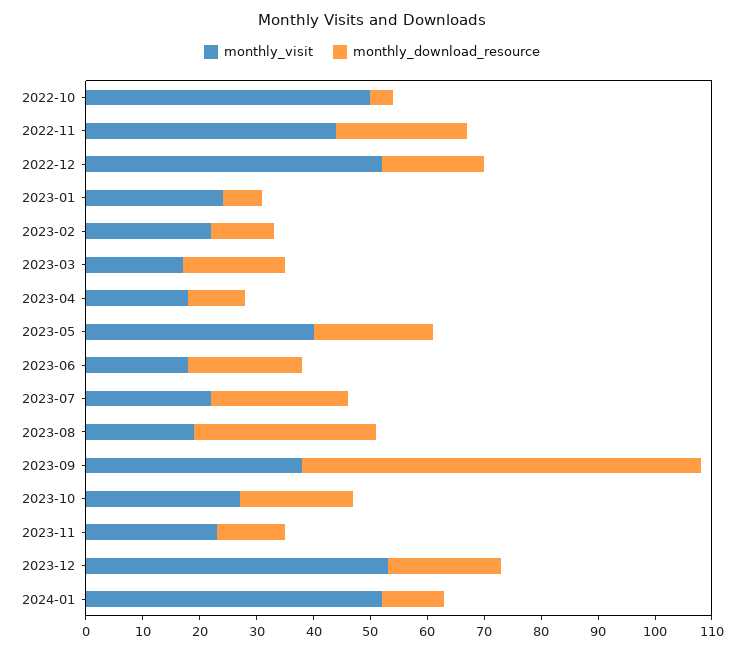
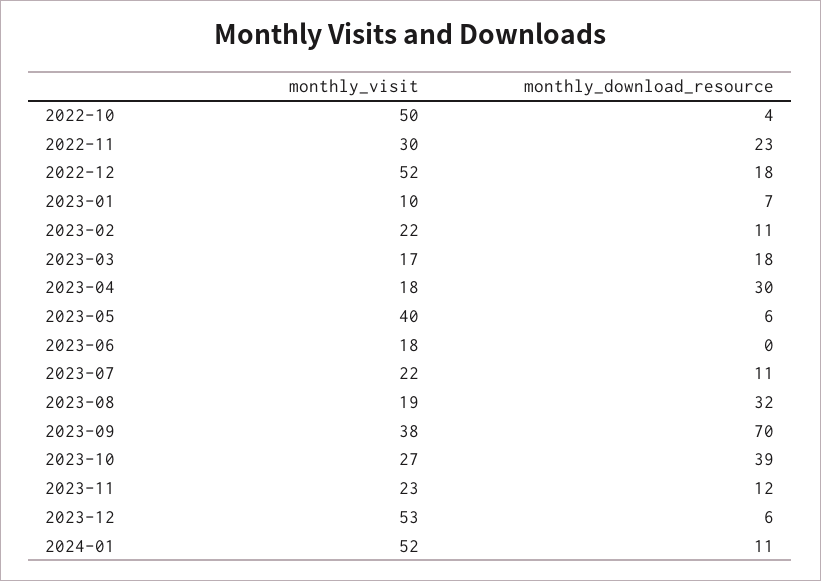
monthly_visit, 2022-11: 45 -> 30
monthly_visit, 2023-01: 25 -> 10
monthly_download_resource, 2023-04: 10 -> 30
monthly_download_resource, 2023-05: 20 -> 6
monthly_download_resource, 2023-06: 20 -> 0
monthly_download_resource, 2023-07: 25 -> 11
monthly_download_resource, 2023-10: 20 -> 39
monthly_download_resource, 2023-12: 20 -> 6

